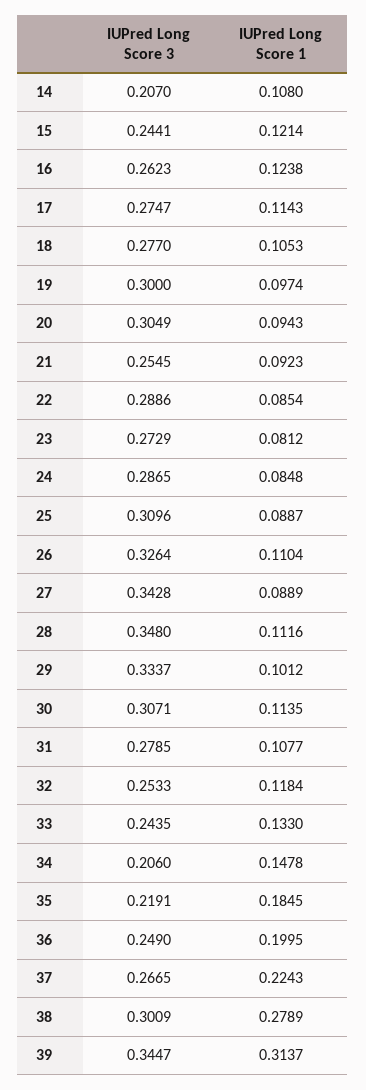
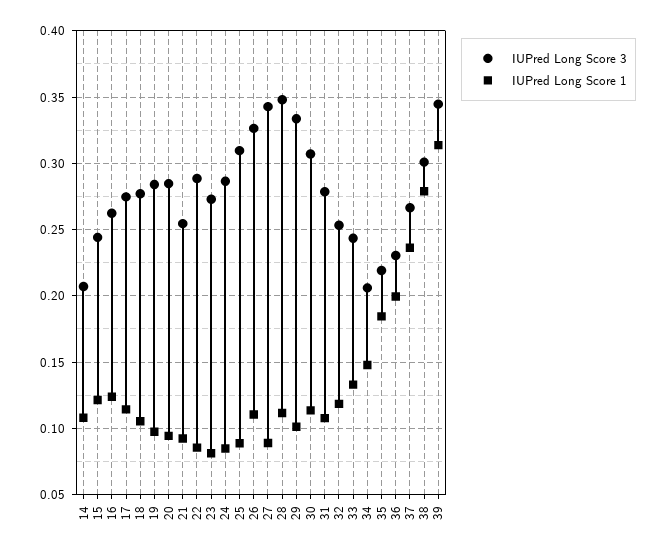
IUPred Long Score 3, 19: 0.3 -> 0.285
IUPred Long Score 3, 20: 0.3049 -> 0.285
IUPred Long Score 3, 36: 0.249 -> 0.23
IUPred Long Score 1, 37: 0.2243 -> 0.235

